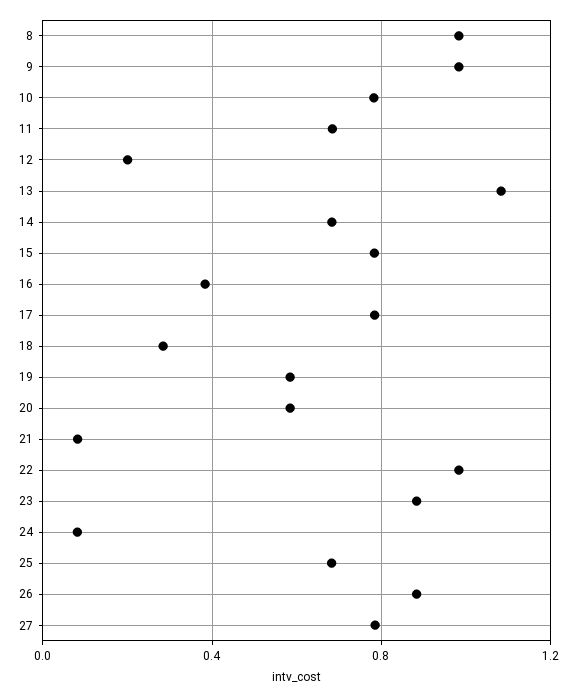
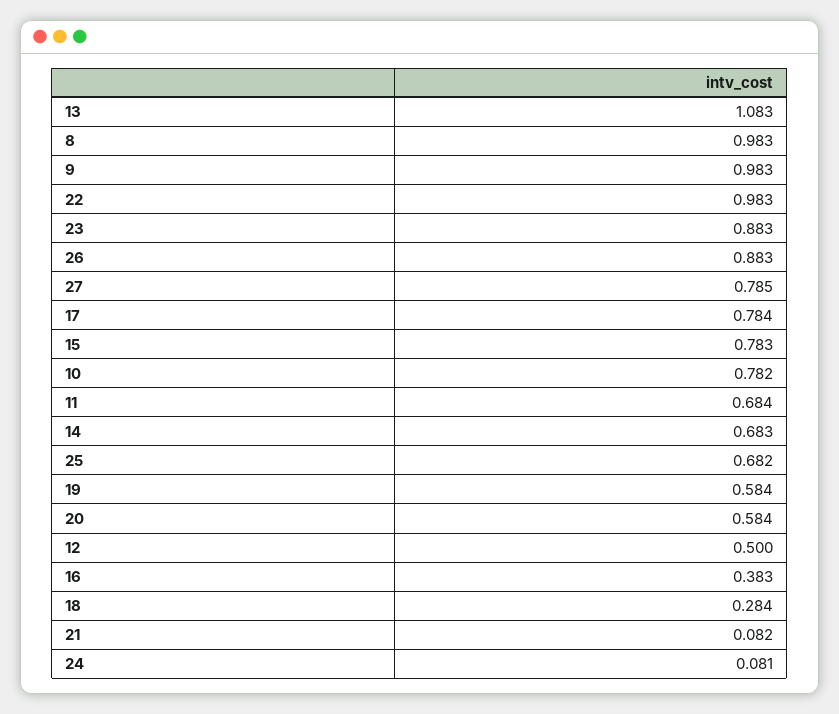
12: 0.2 -> 0.5

